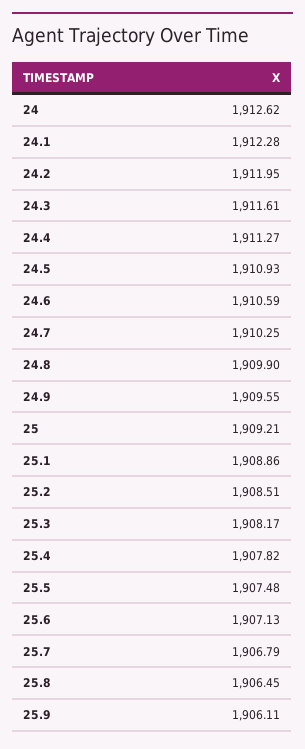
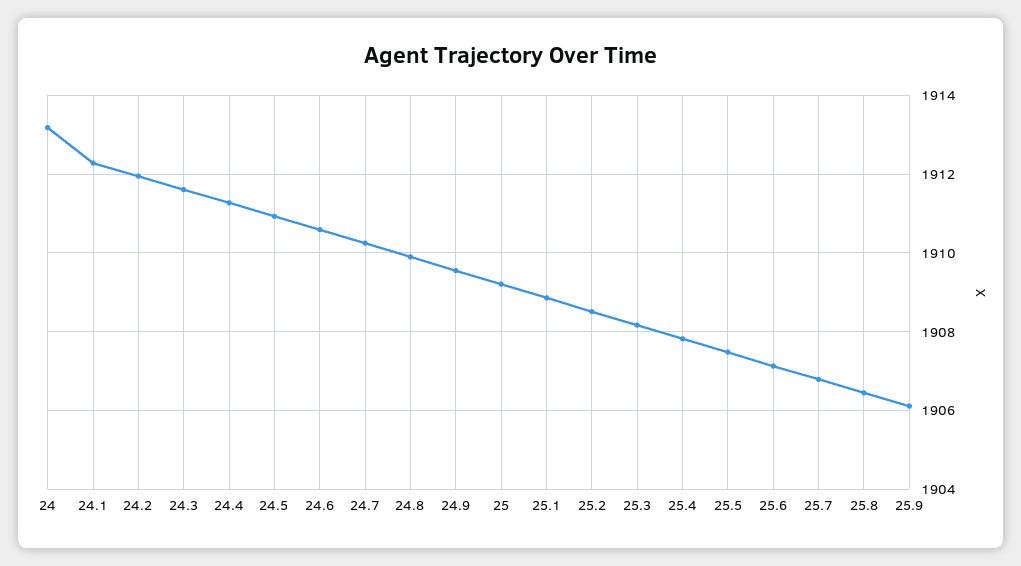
24: 1912.62 -> 1913.2

